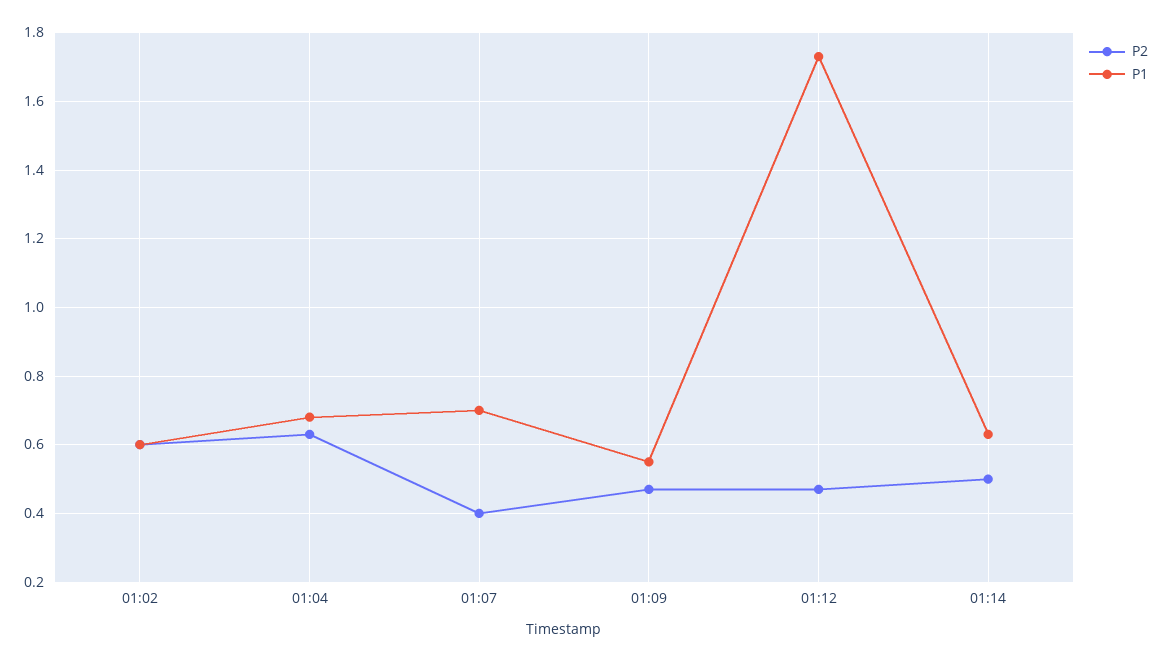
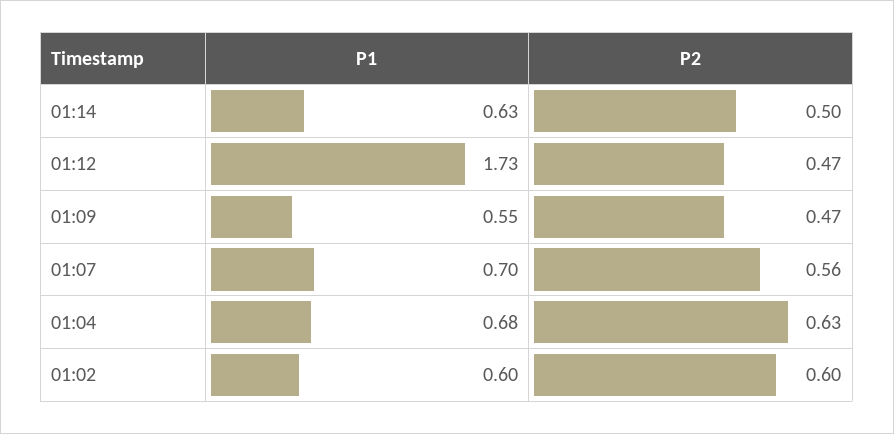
P2, 01:07: 0.4 -> 0.56

